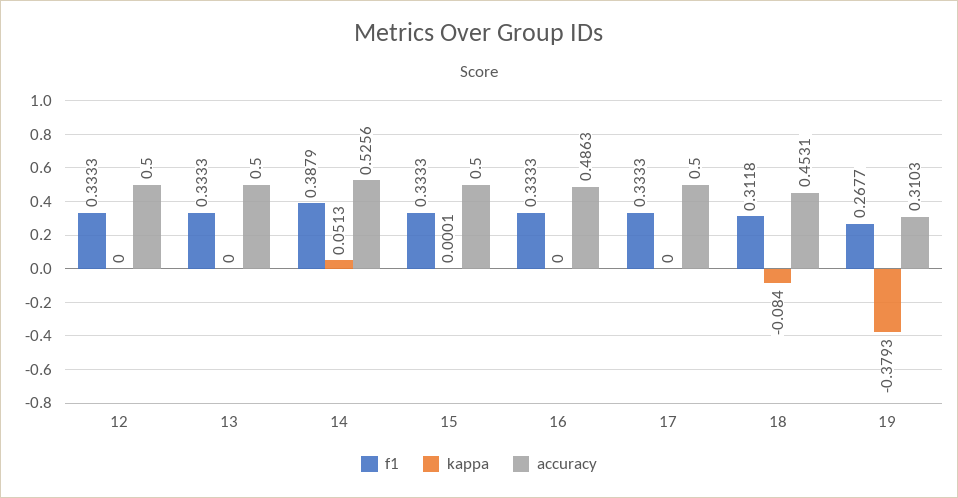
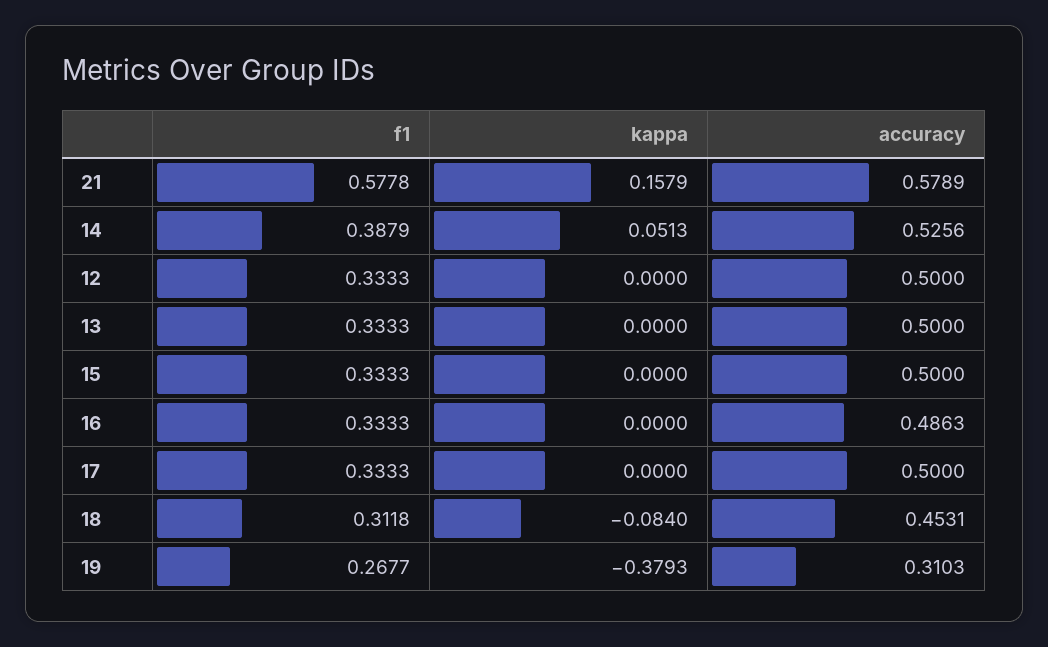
kappa, 15: 0.0001 -> 0
f1, 21: none -> 0.5778
kappa, 21: none -> 0.1579
accuracy, 21: none -> 0.5789

